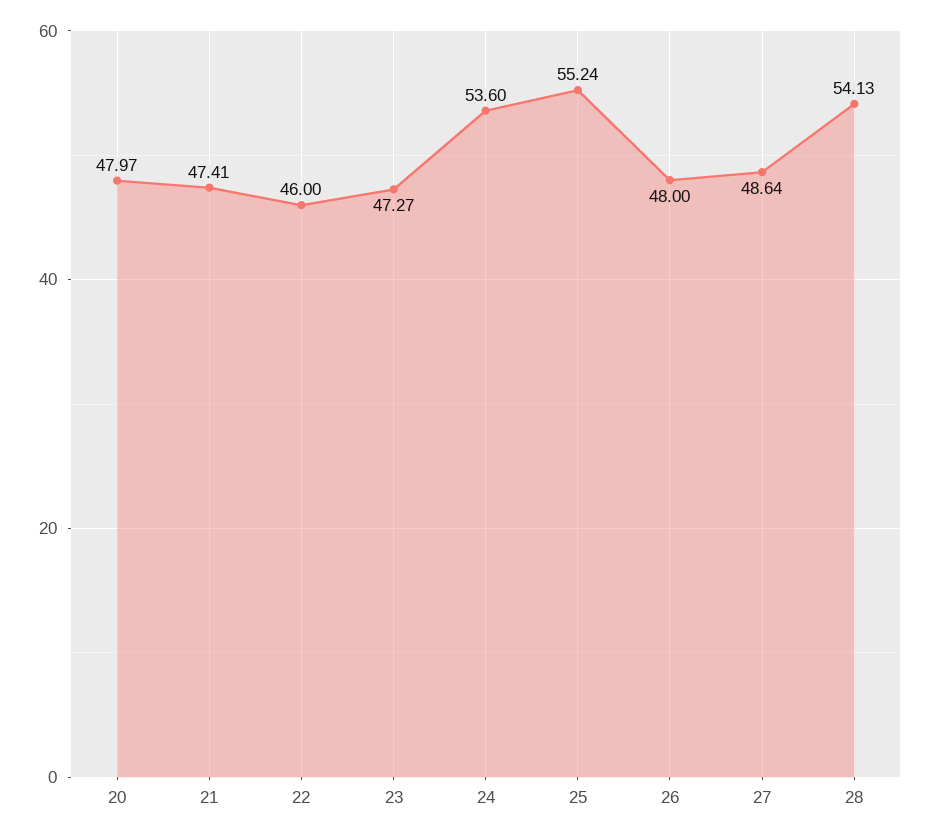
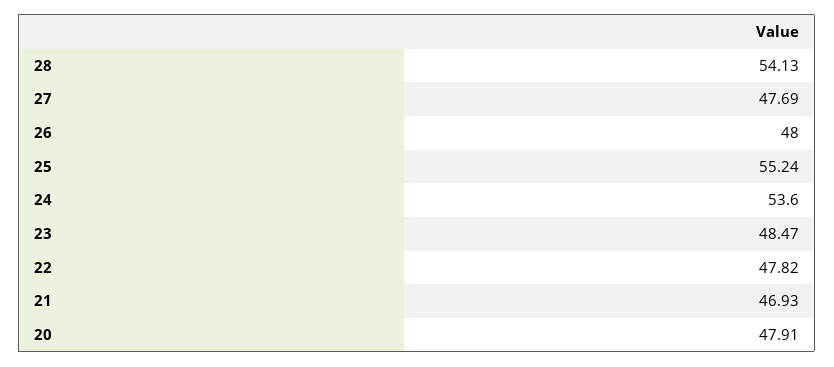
20: 47.97 -> 47.91
21: 47.41 -> 46.93
22: 46 -> 47.82
23: 47.27 -> 48.47
27: 48.64 -> 47.69

